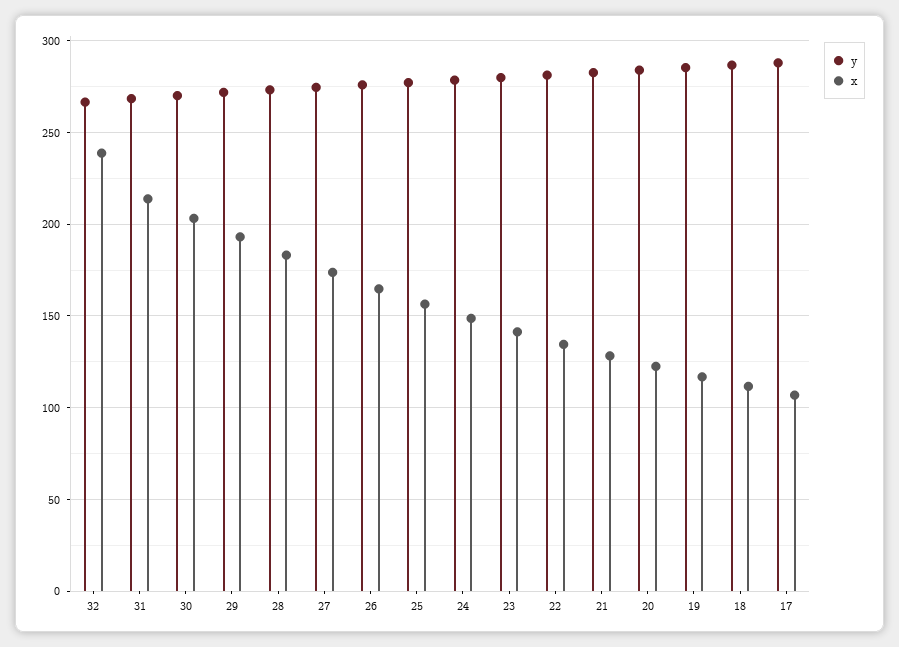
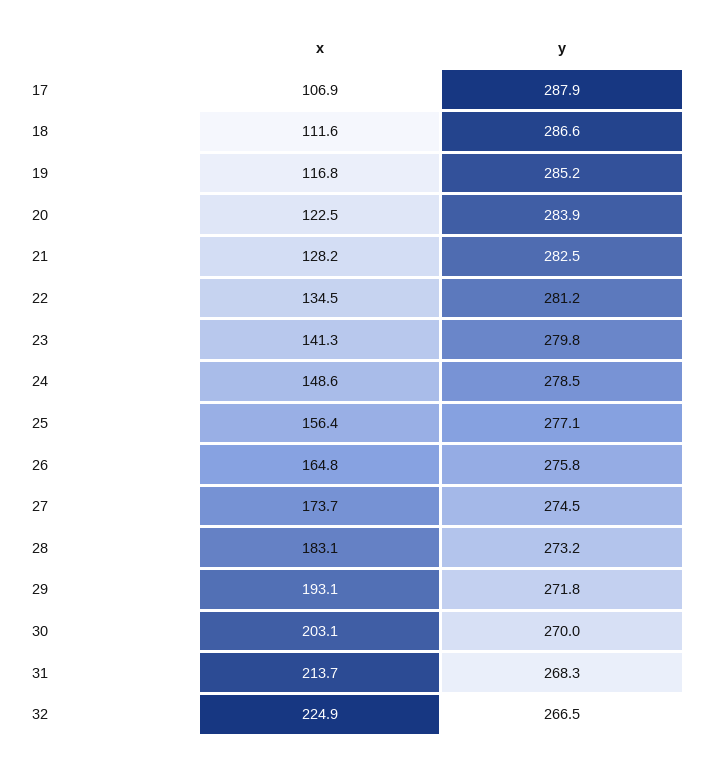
x, 32: 240 -> 224.9

